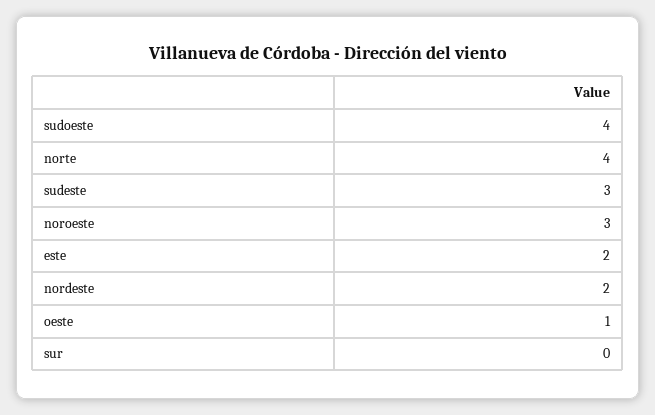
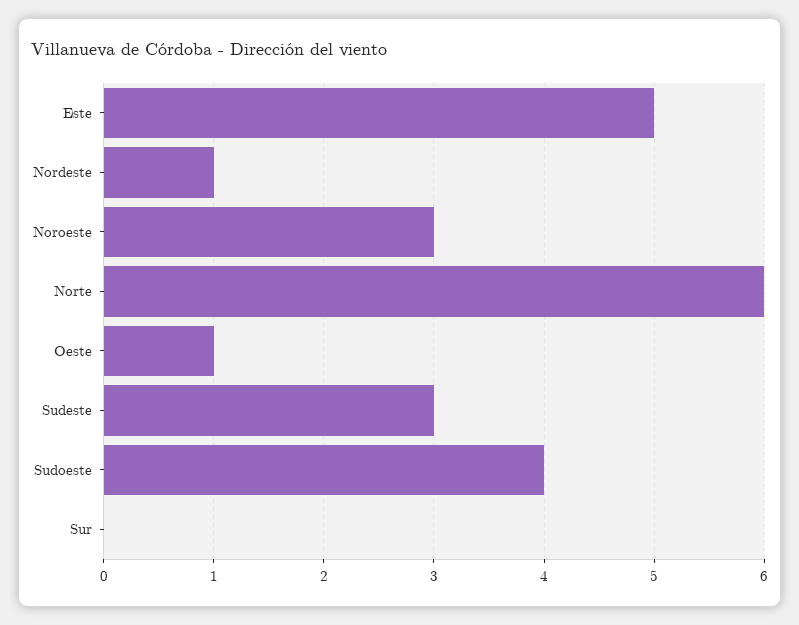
norte: 4 -> 6
este: 2 -> 5
nordeste: 2 -> 1

